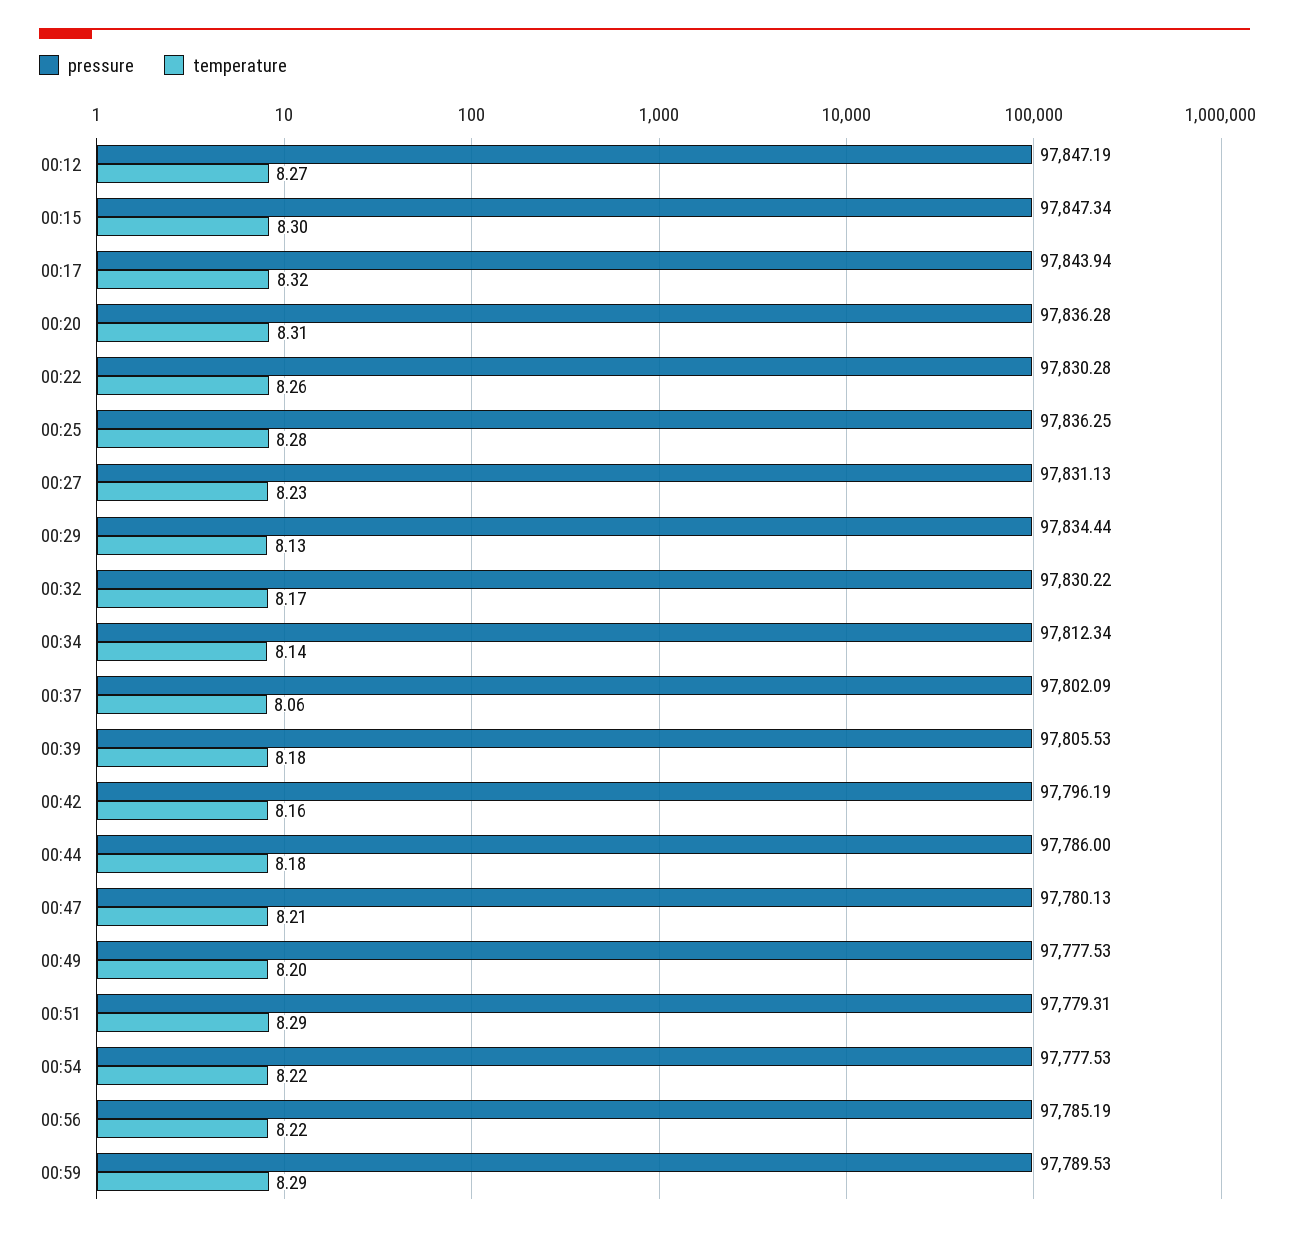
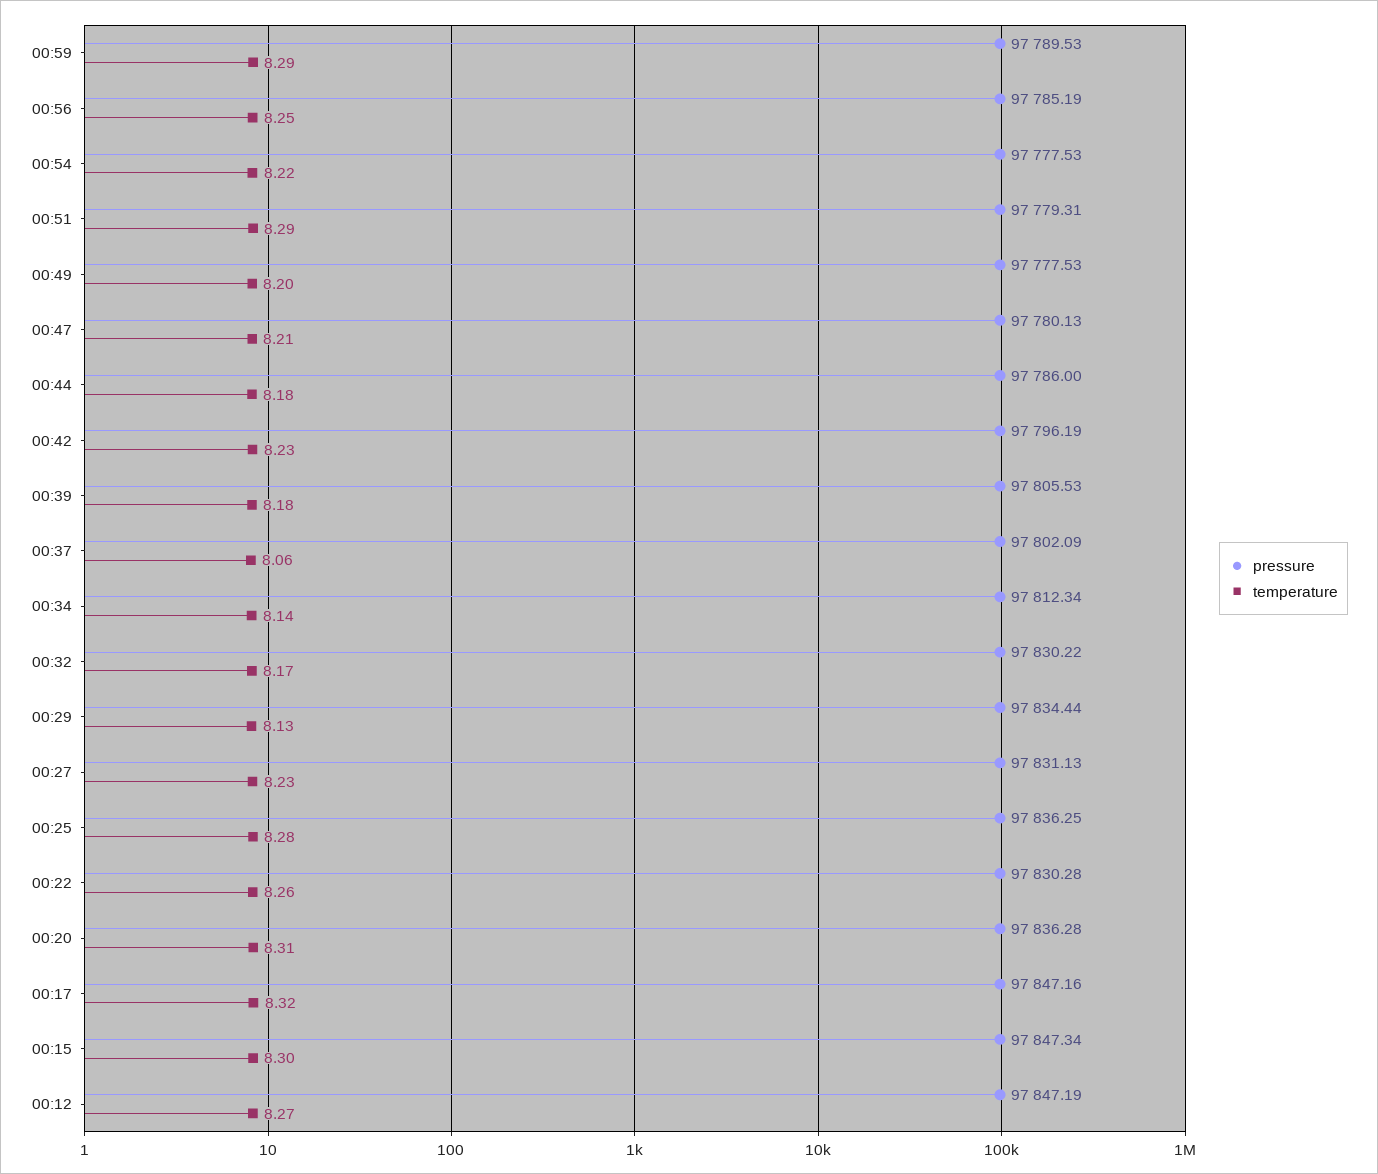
pressure, 00:17: 97843.94 -> 97847.16
temperature, 00:42: 8.16 -> 8.23
temperature, 00:56: 8.22 -> 8.25

